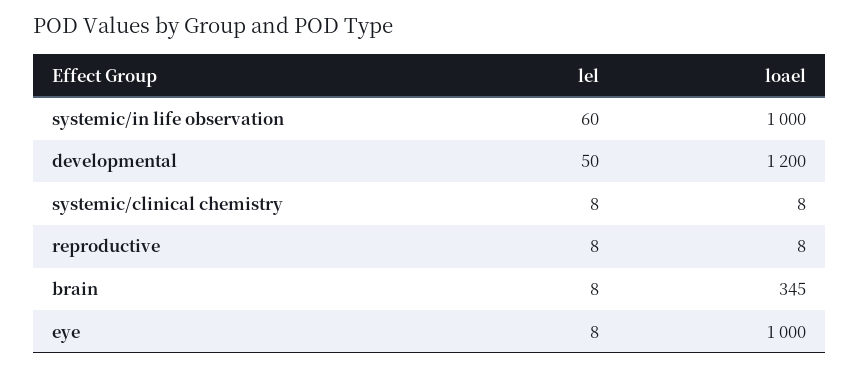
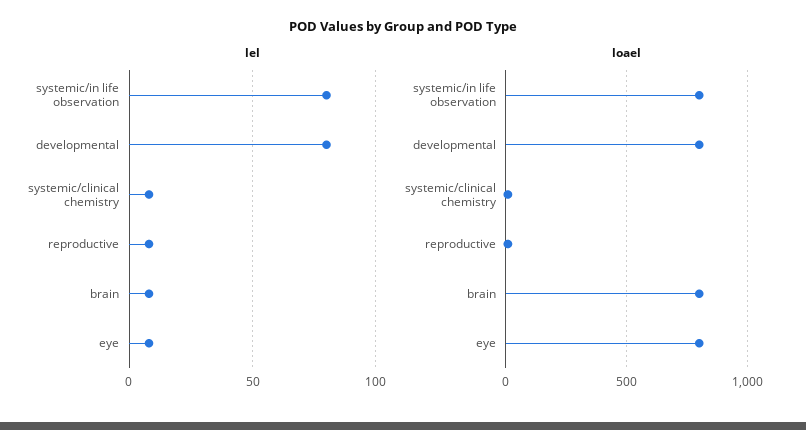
lel, systemic/in life observation: 60 -> 80
loael, systemic/in life observation: 1000 -> 800
lel, developmental: 50 -> 80
loael, developmental: 1200 -> 800
loael, brain: 345 -> 800
loael, eye: 1000 -> 800

